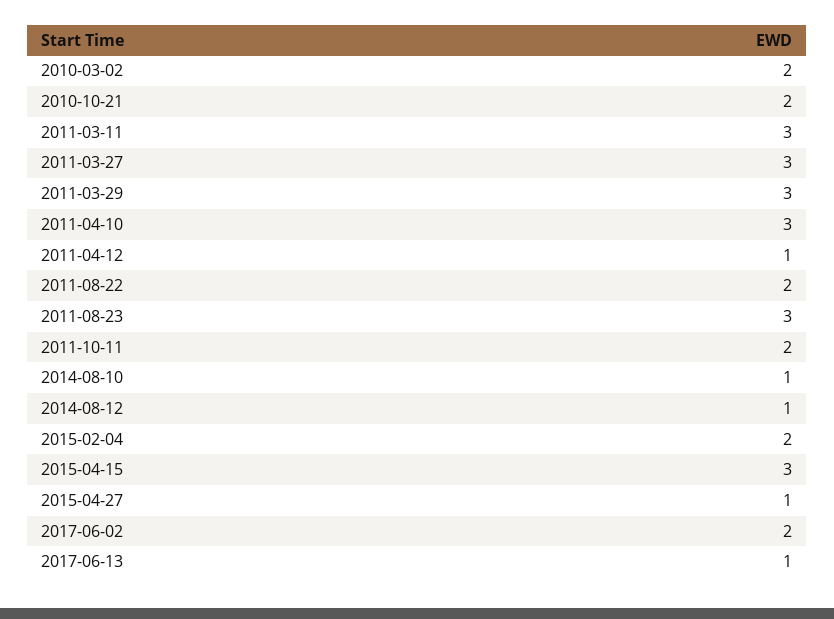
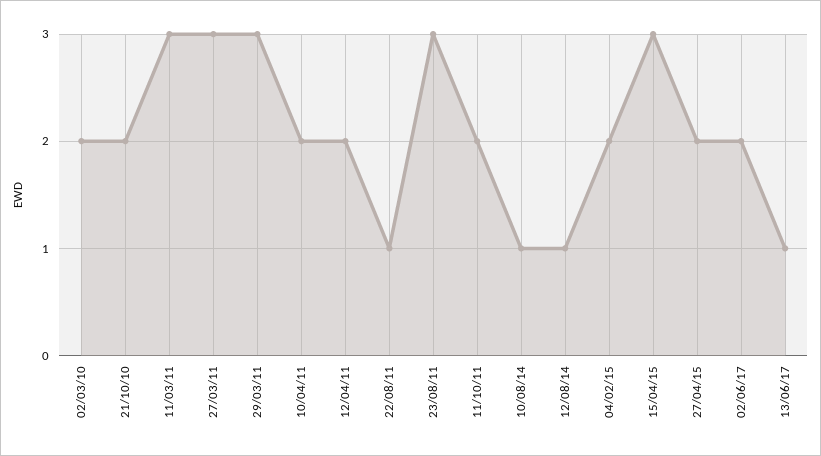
2011-04-10: 3 -> 2
2011-04-12: 1 -> 2
2011-08-22: 2 -> 1
2015-04-27: 1 -> 2

